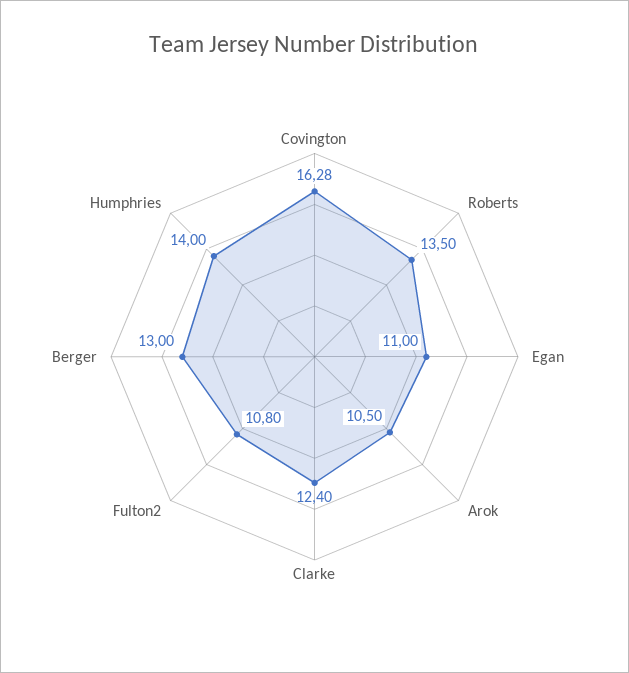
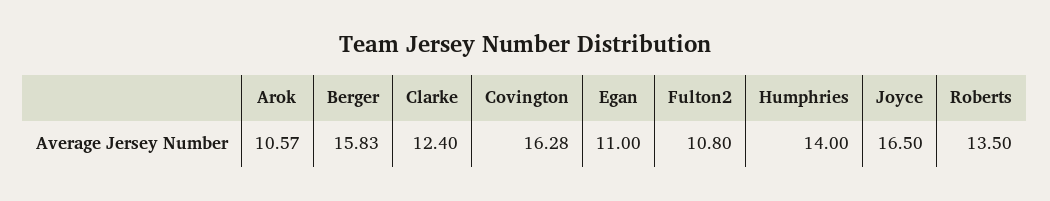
Arok: 10.5 -> 10.57
Berger: 13 -> 15.83
Joyce: none -> 16.5

